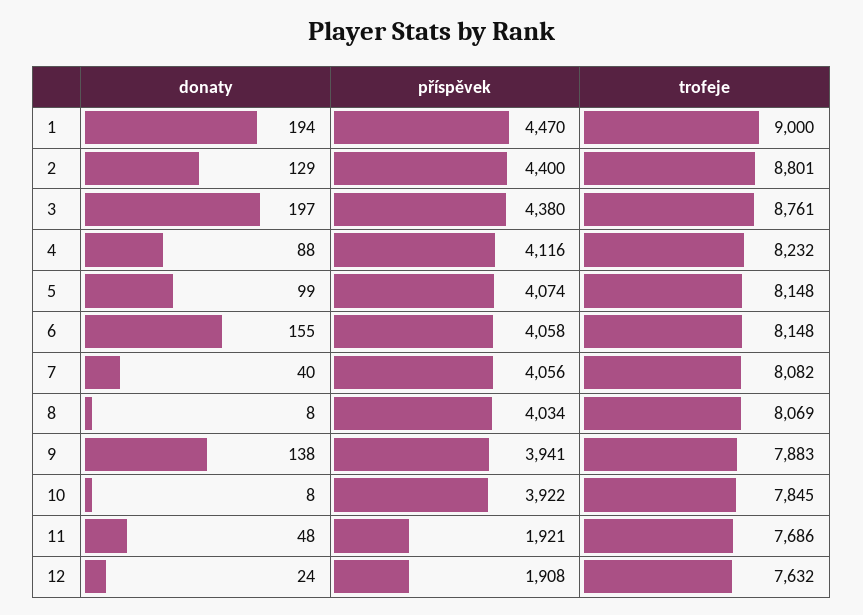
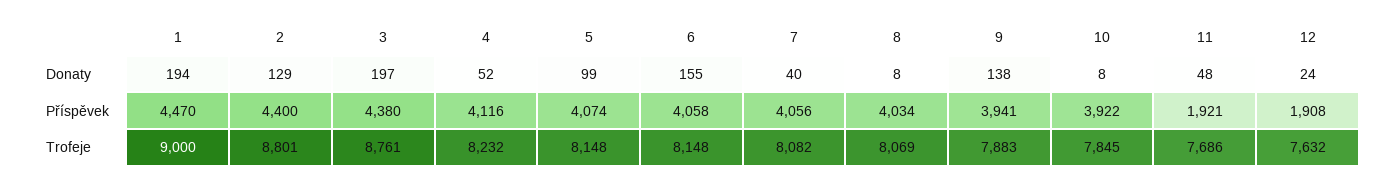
donaty, 4: 88 -> 52

